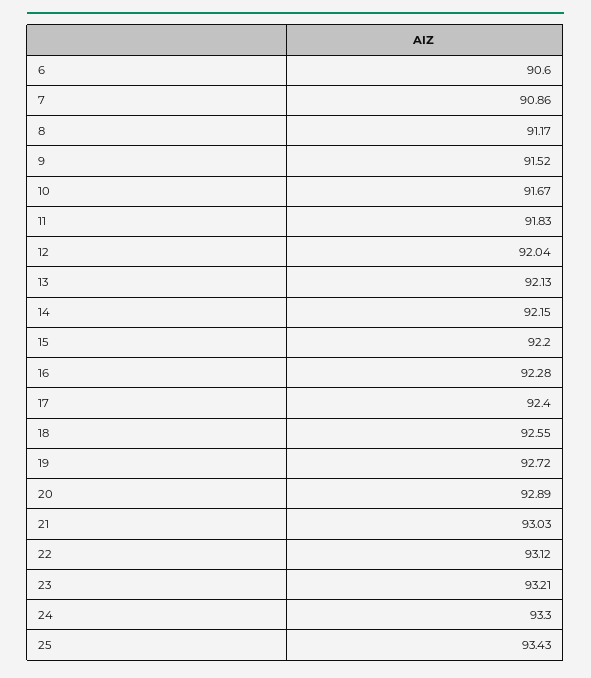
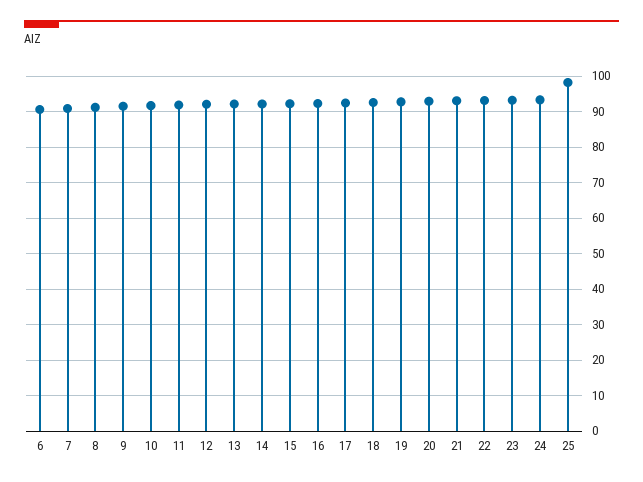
25: 93.43 -> 98

